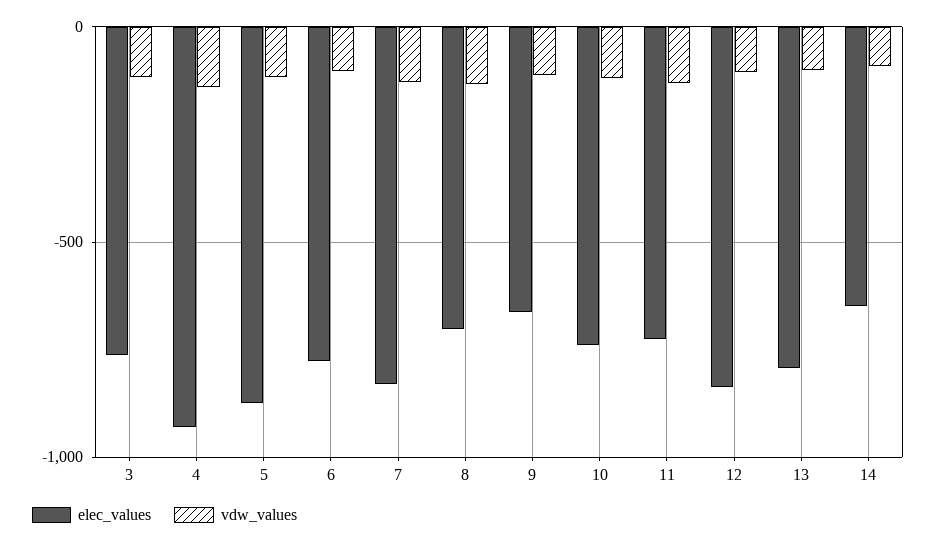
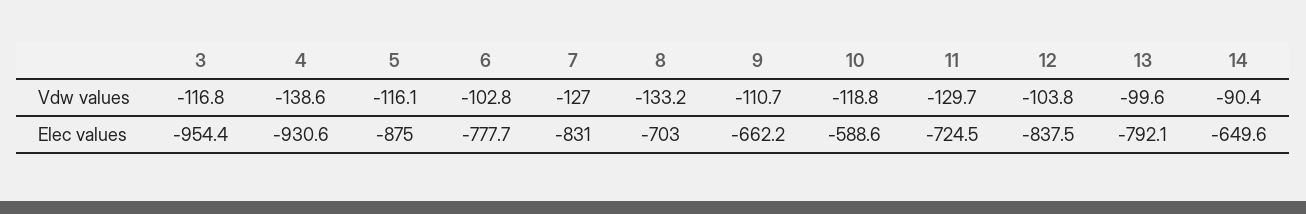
elec_values, 3: -750 -> -954.4
elec_values, 10: -750 -> -588.6

